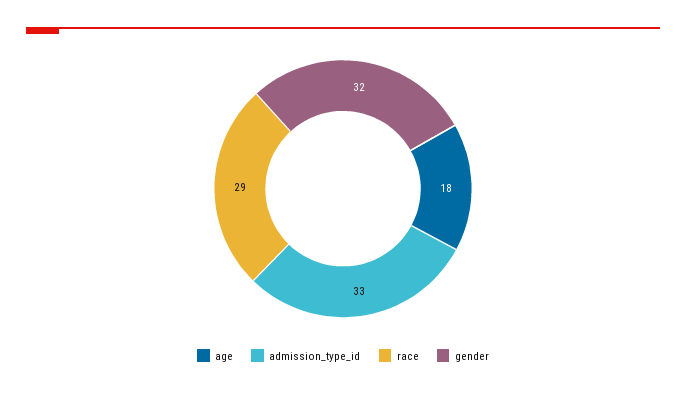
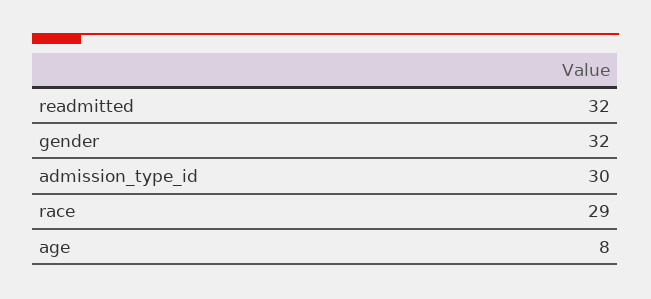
age: 18 -> 8
admission_type_id: 33 -> 30
readmitted: none -> 32

